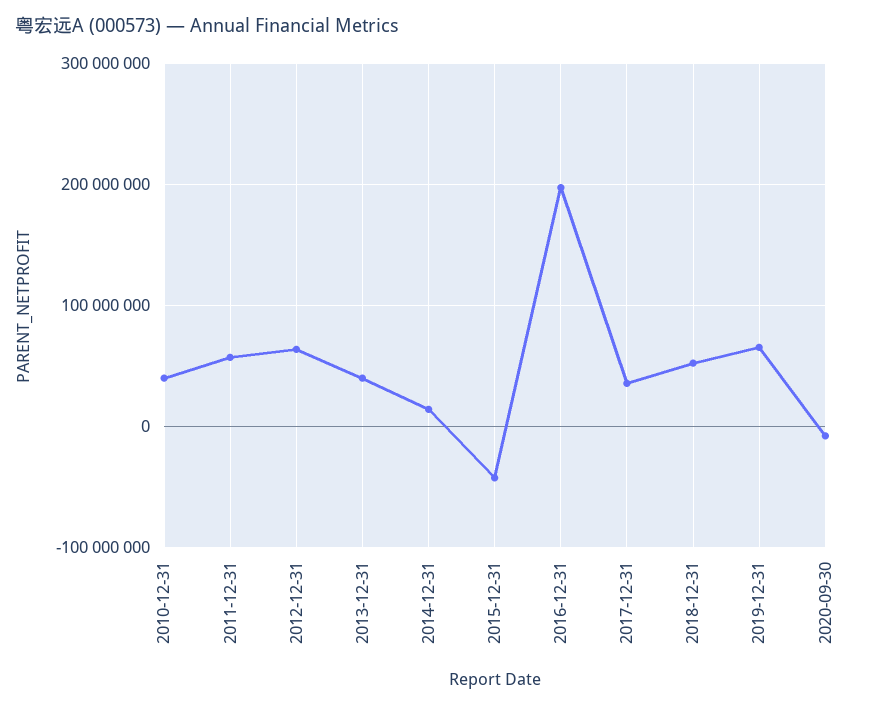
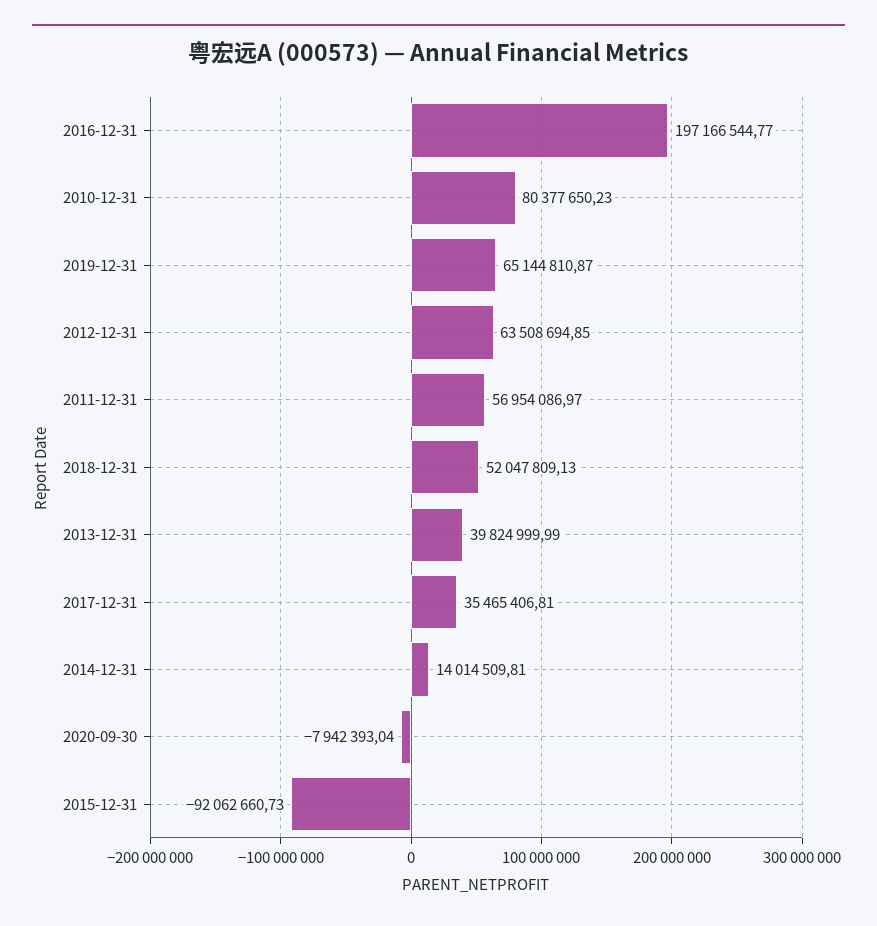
2010-12-31: 40000000 -> 80377650.23
2015-12-31: -40000000 -> -92062660.73

